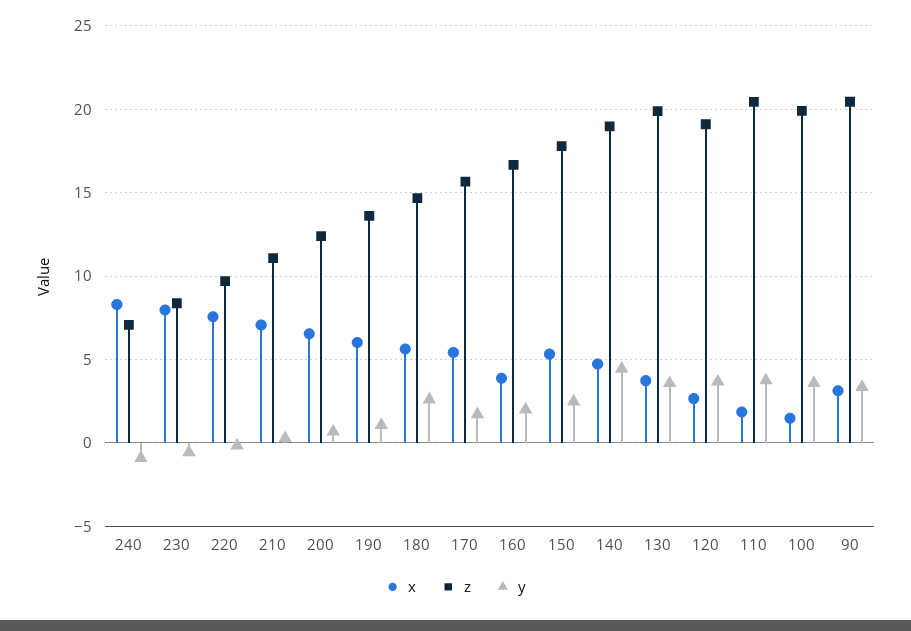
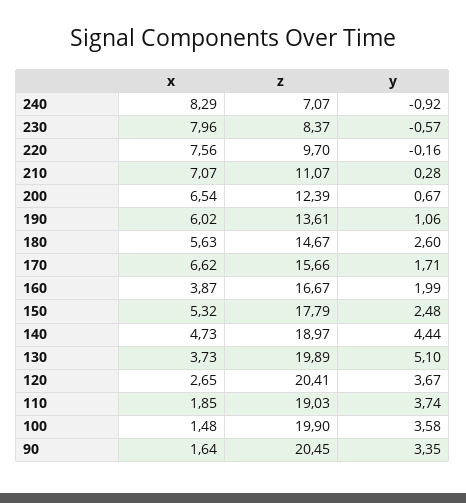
x, 170: 5.5 -> 6.62
y, 130: 3.5 -> 5.1
z, 120: 19 -> 20.41
z, 110: 20.5 -> 19.03
x, 90: 3 -> 1.64

